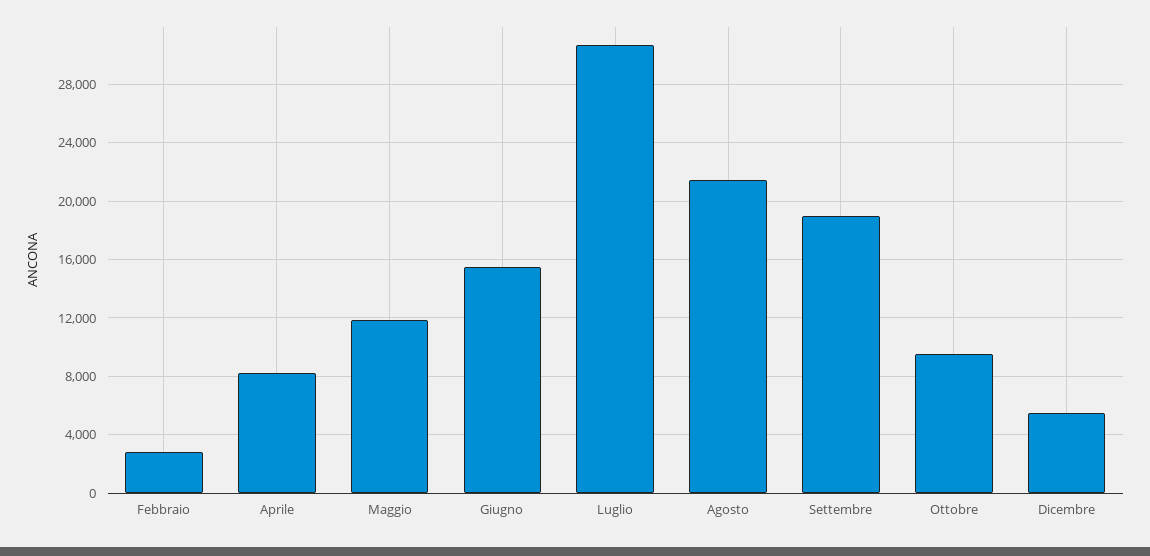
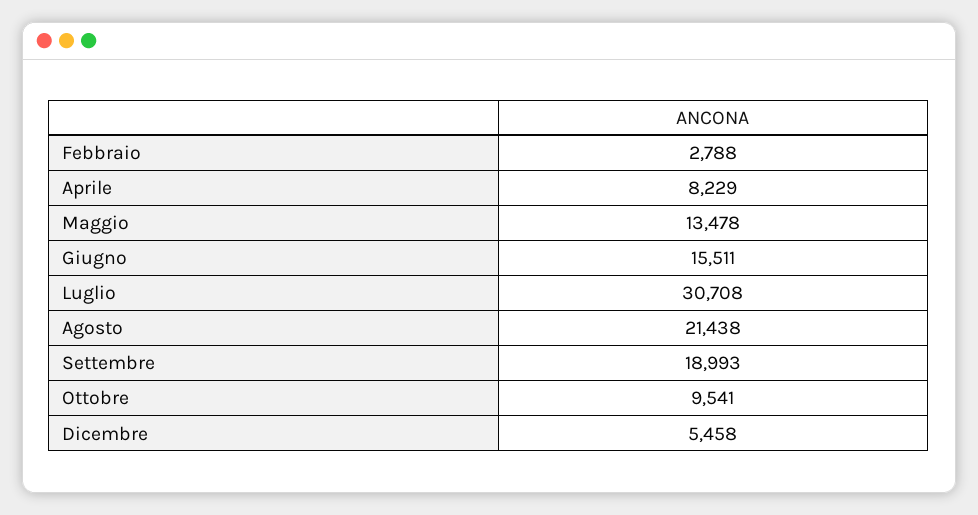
Maggio: 12000 -> 13478

